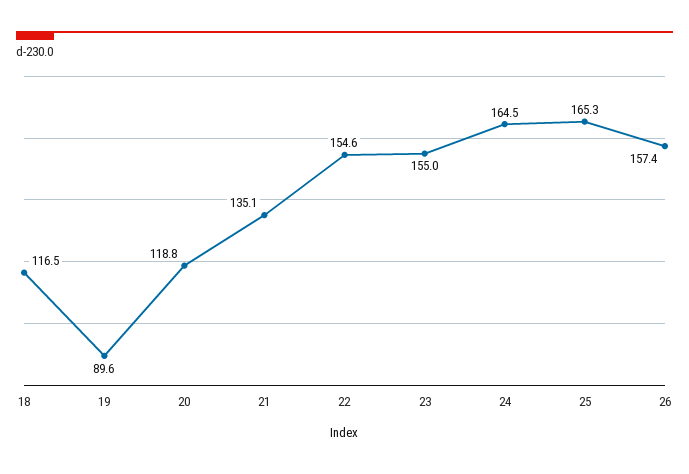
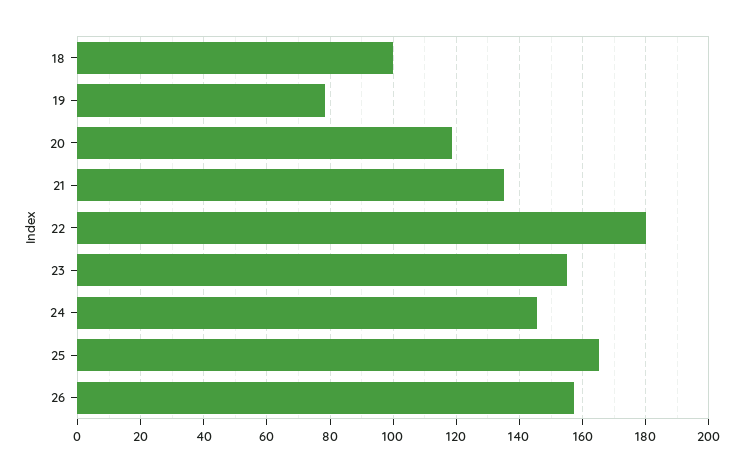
18: 116.5 -> 100
19: 89.6 -> 78
22: 154.6 -> 180
24: 164.5 -> 146

